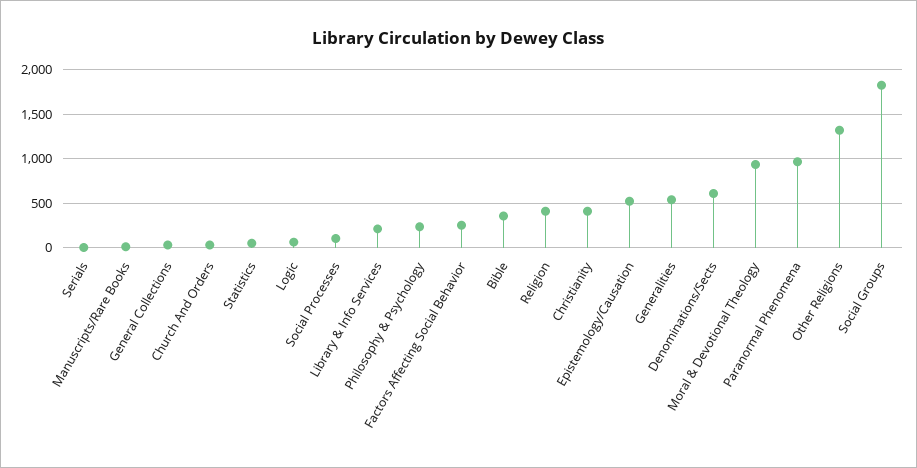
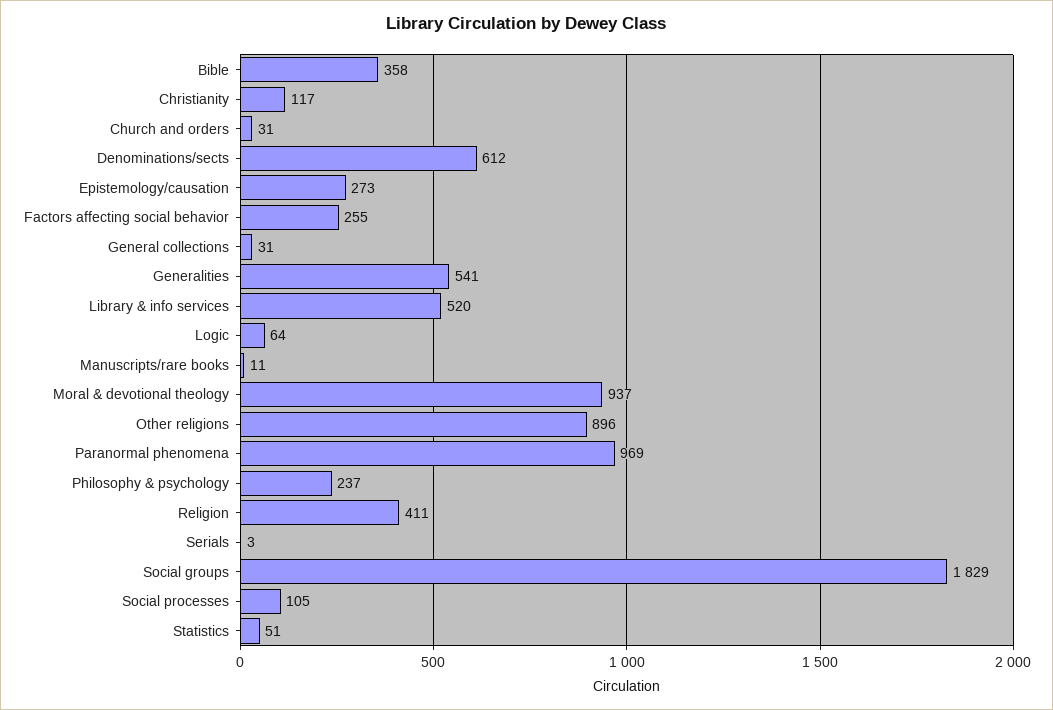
Library & Info Services: 200 -> 520
Christianity: 400 -> 117
Epistemology/Causation: 500 -> 273
Other Religions: 1300 -> 896

